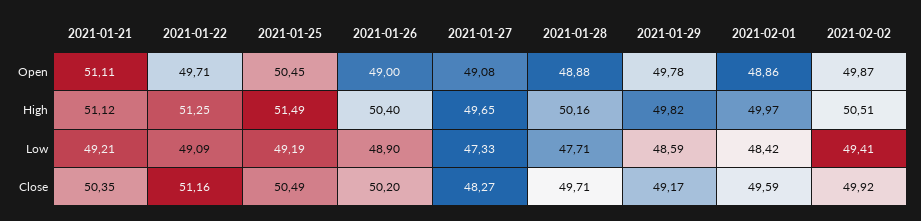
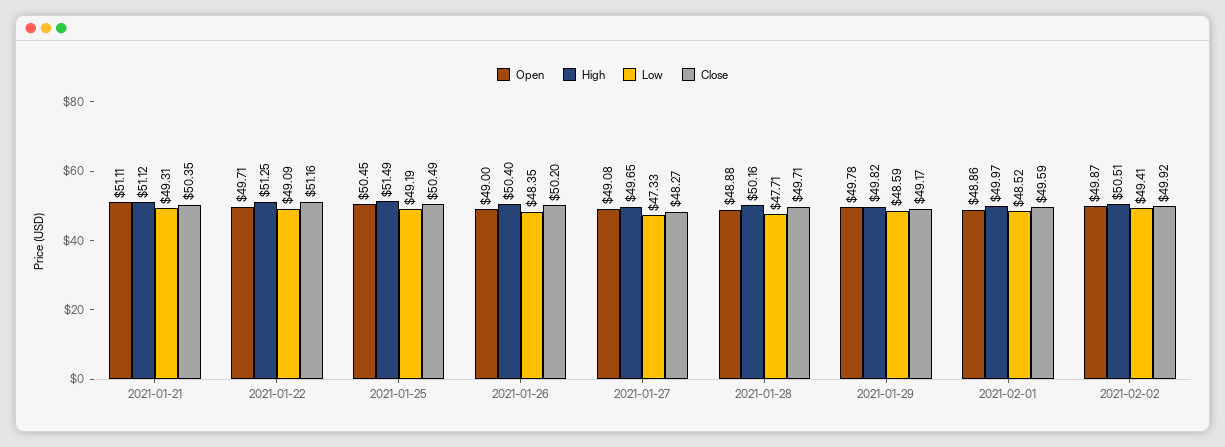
Low, 2021-01-21: 49.21 -> 49.31
Low, 2021-01-26: 48.9 -> 48.35
Low, 2021-02-01: 48.42 -> 48.52

